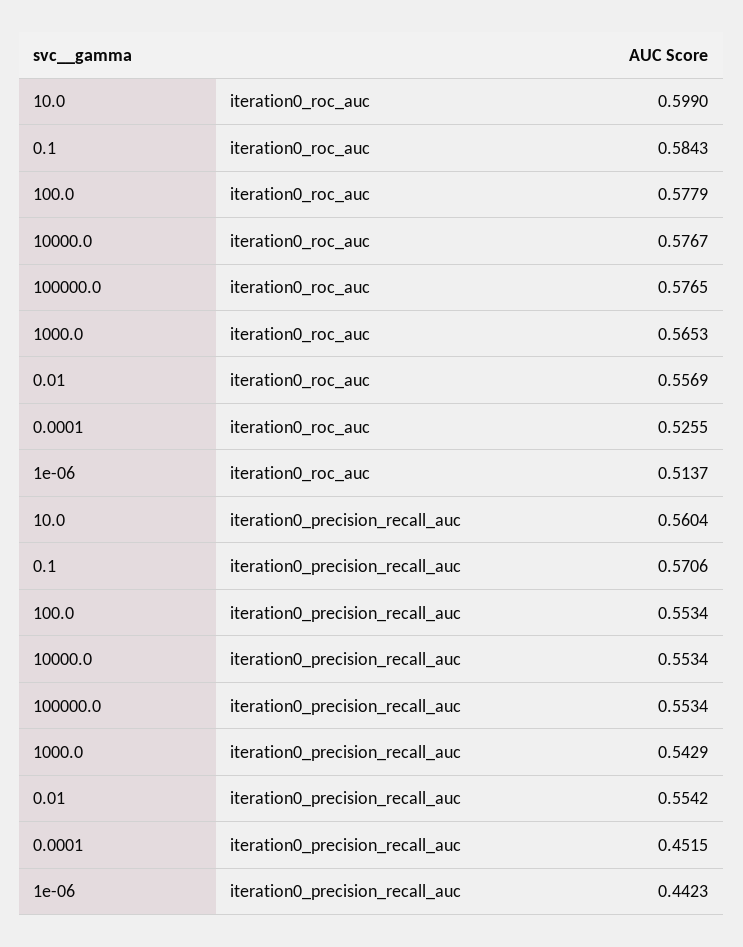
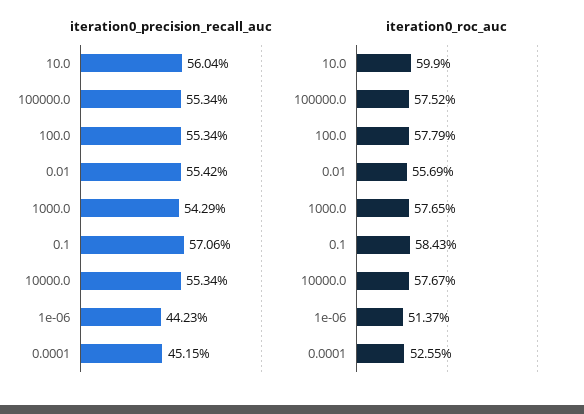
iteration0_roc_auc, 100000.0: 0.5765 -> 0.5752
iteration0_roc_auc, 1000.0: 0.5653 -> 0.5765

